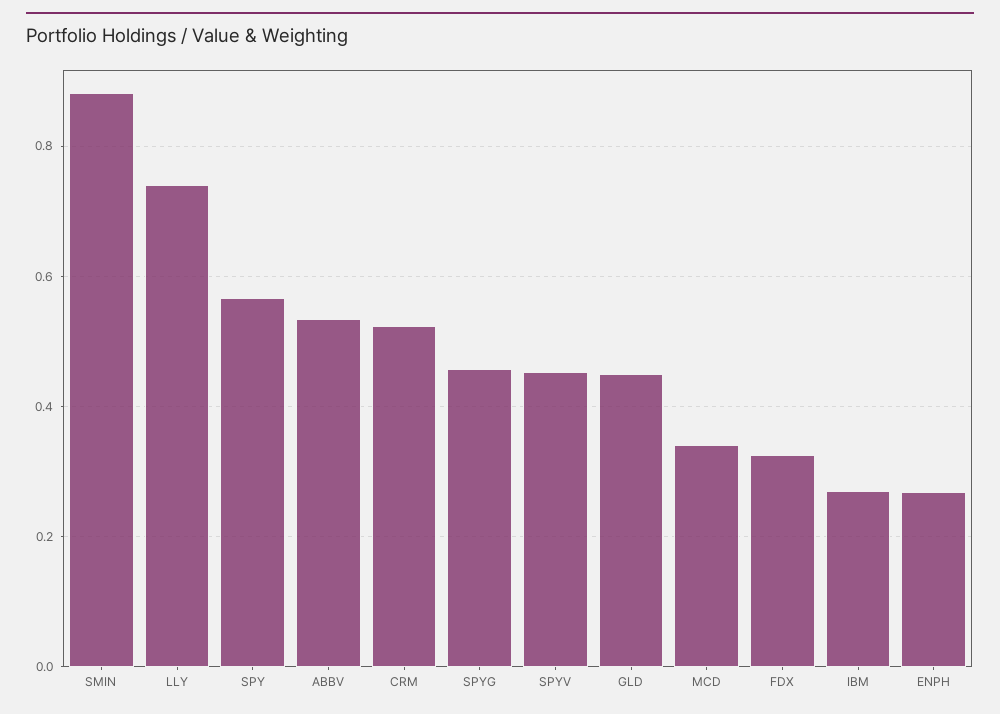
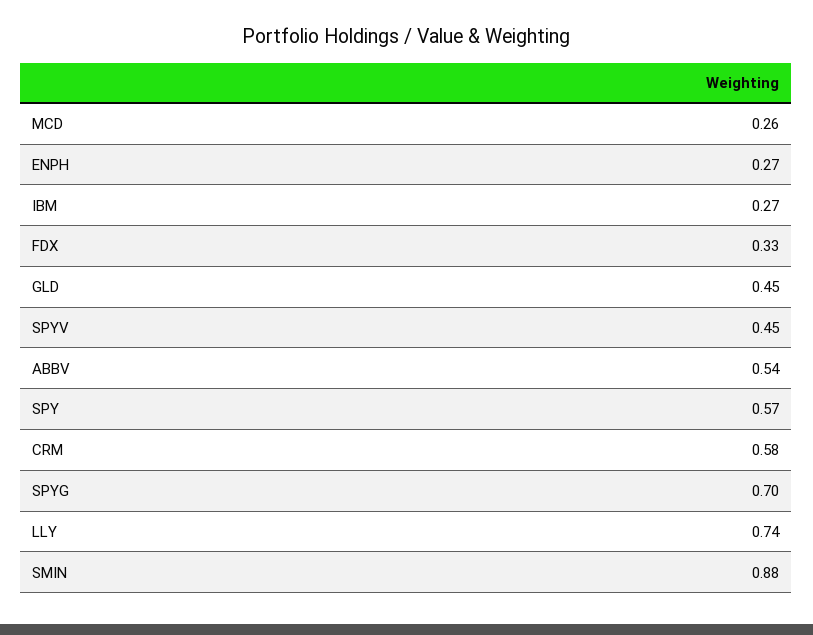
CRM: 0.52 -> 0.58
SPYG: 0.46 -> 0.7
MCD: 0.34 -> 0.26

